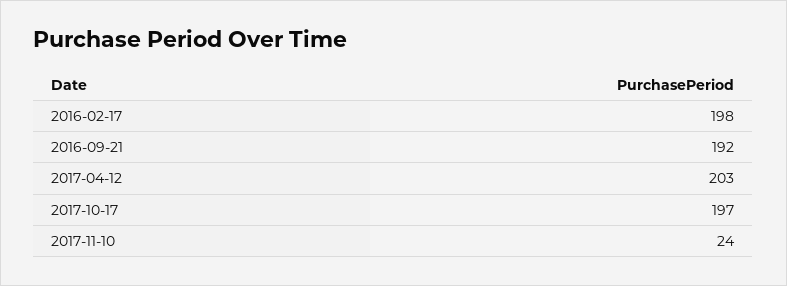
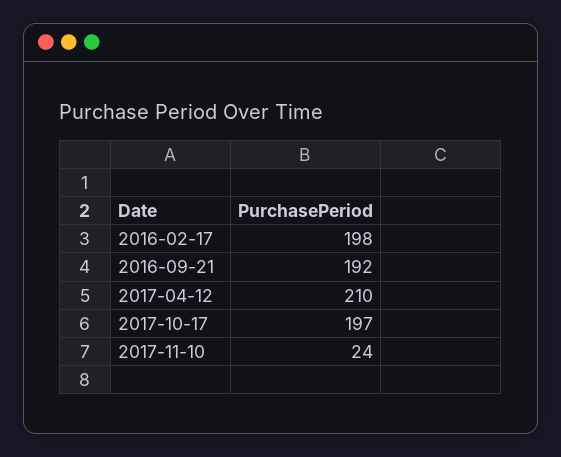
2017-04-12: 203 -> 210

